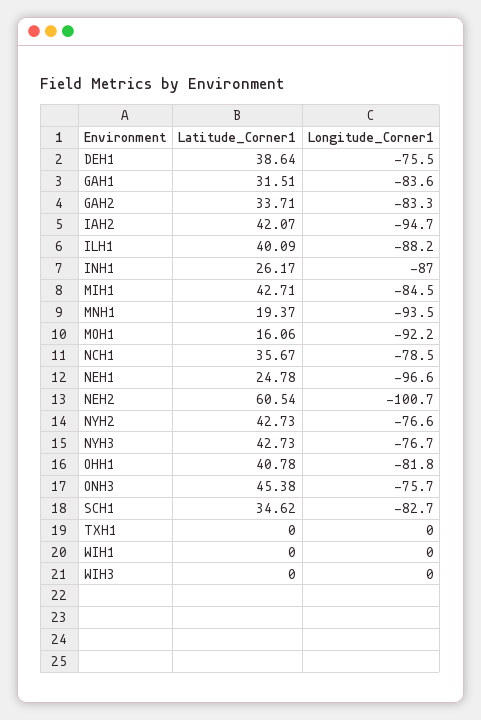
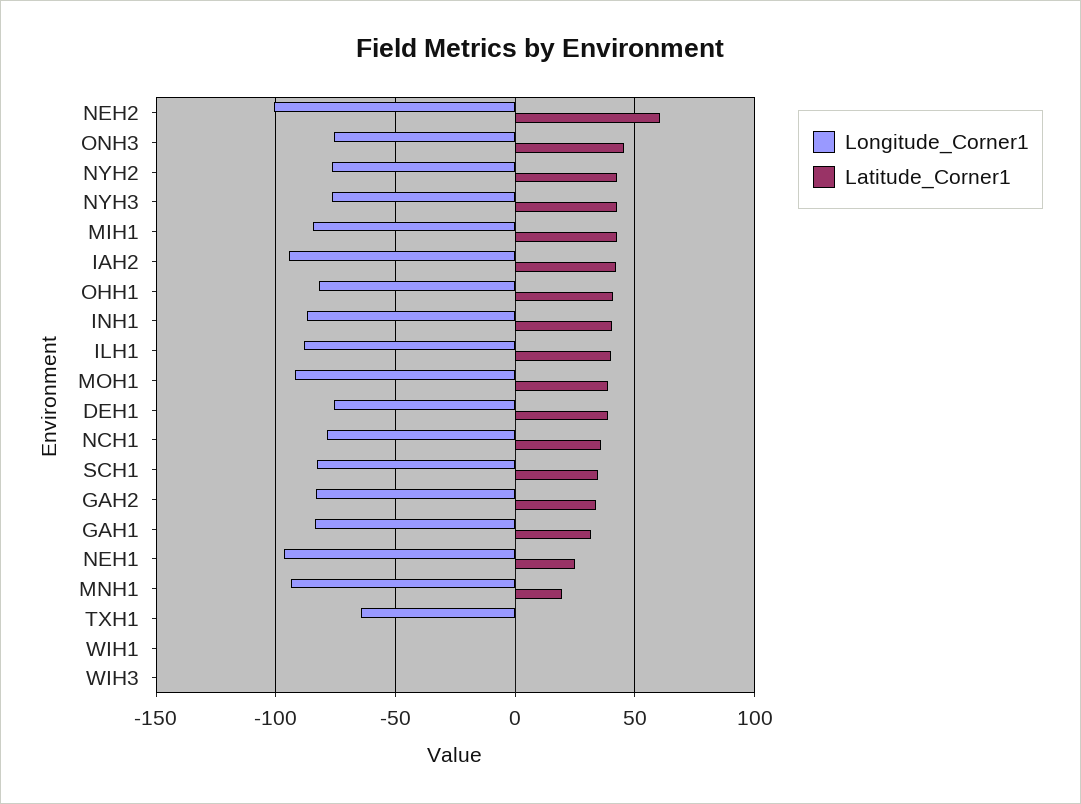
Latitude_Corner1, INH1: 26.17 -> 40
Latitude_Corner1, MOH1: 16.06 -> 40
Longitude_Corner1, TXH1: 0 -> -65

